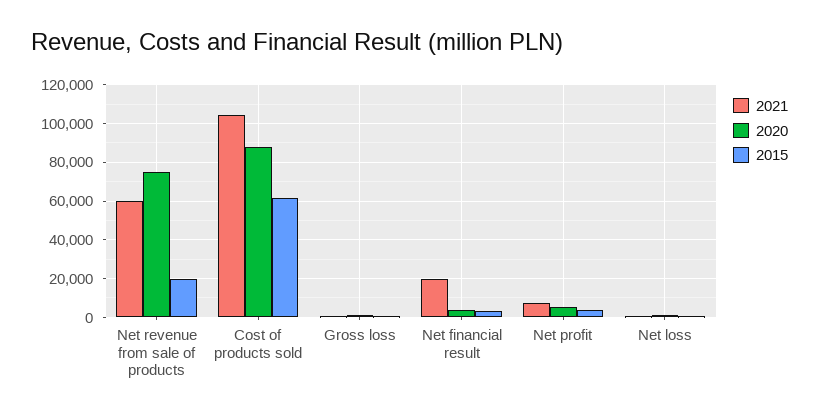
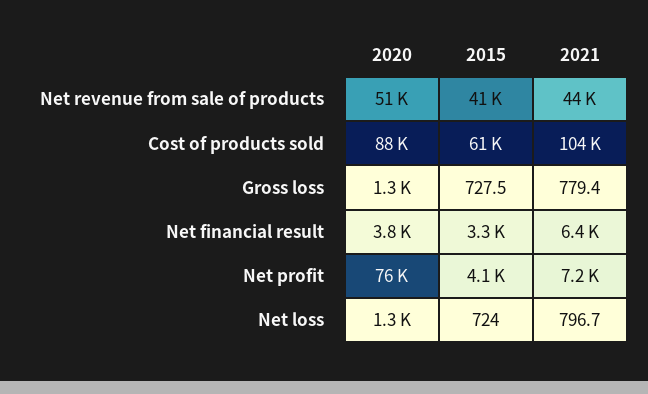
2021, Net revenue from sale of products: 60000 -> 44000
2020, Net revenue from sale of products: 75000 -> 51000
2015, Net revenue from sale of products: 20000 -> 41000
2021, Net financial result: 20000 -> 6400
2020, Net profit: 5000 -> 76000

